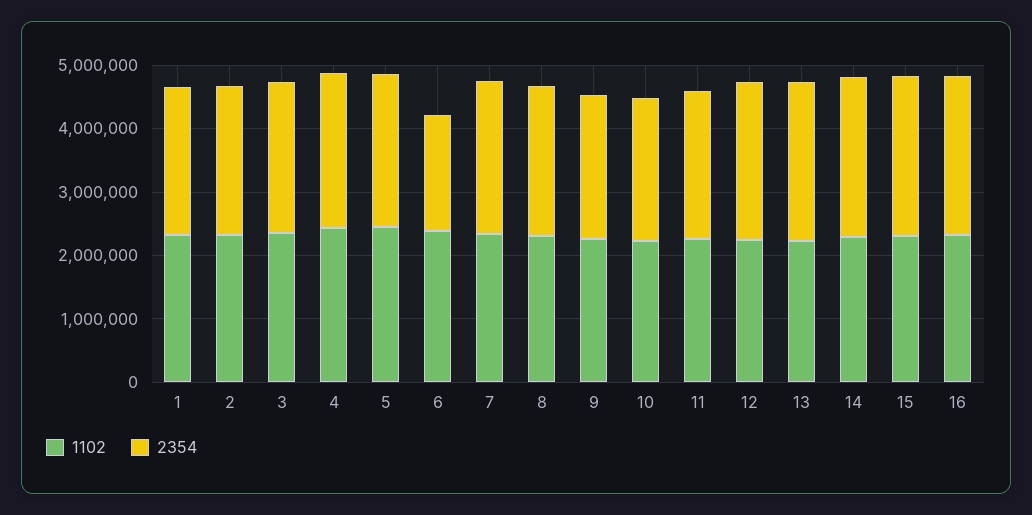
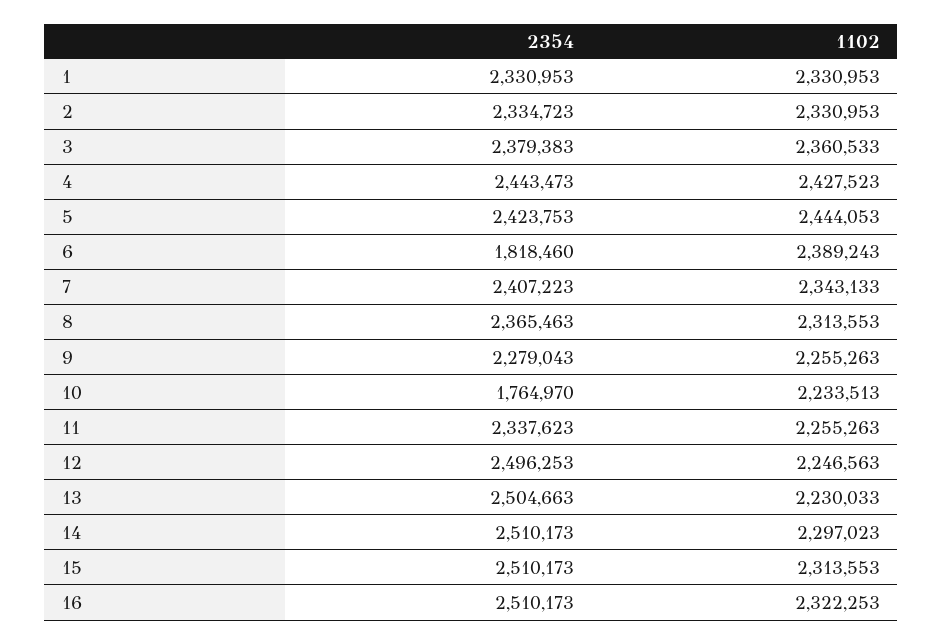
2354, 10: 2200000 -> 1764970

